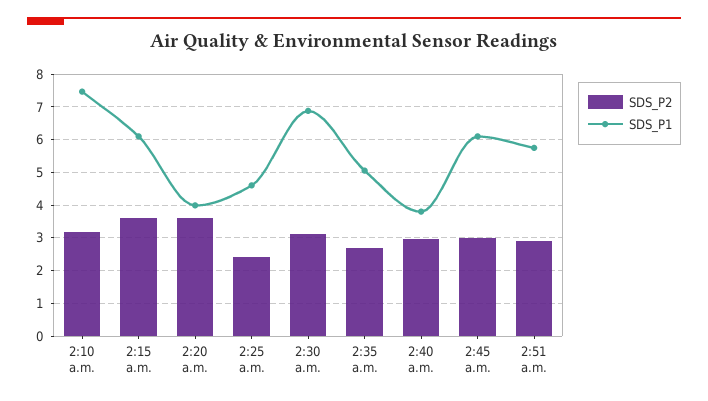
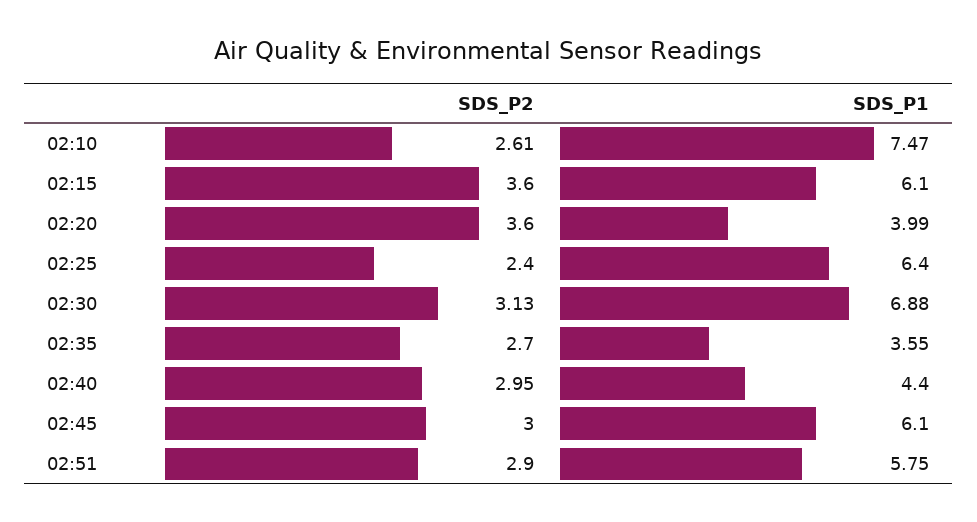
SDS_P2, 2:10 a.m.: 3.2 -> 2.61
SDS_P1, 2:25 a.m.: 4.6 -> 6.4
SDS_P1, 2:35 a.m.: 5 -> 3.55
SDS_P1, 2:40 a.m.: 3.8 -> 4.4

